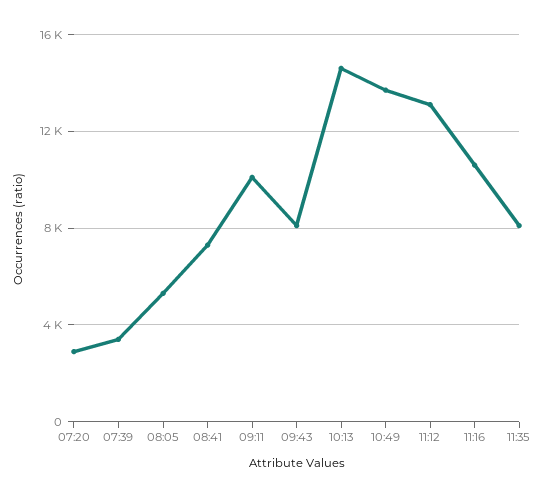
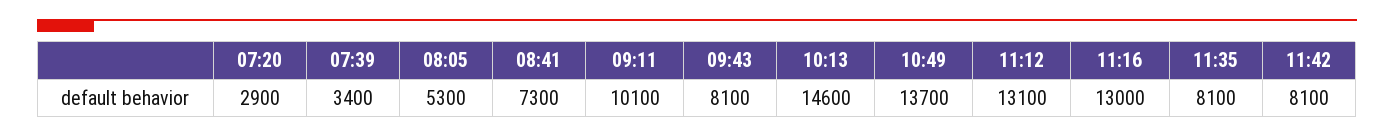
11:16: 10500 -> 13000
11:42: none -> 8100

